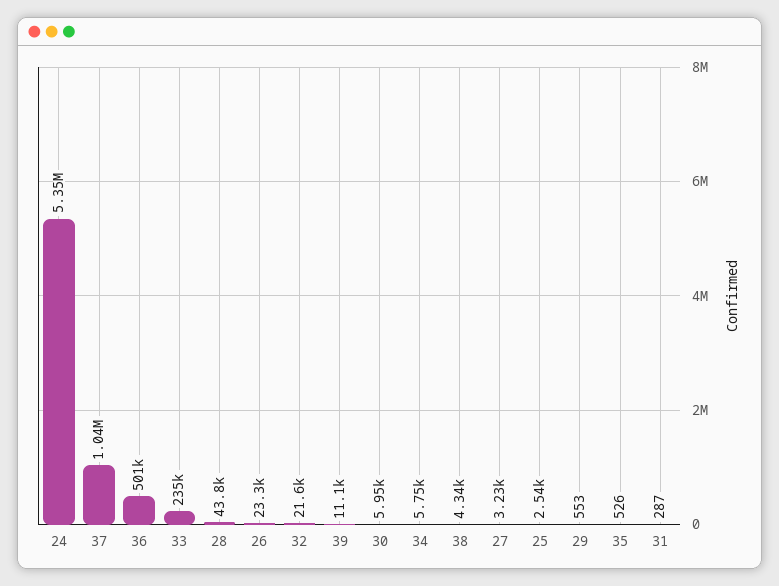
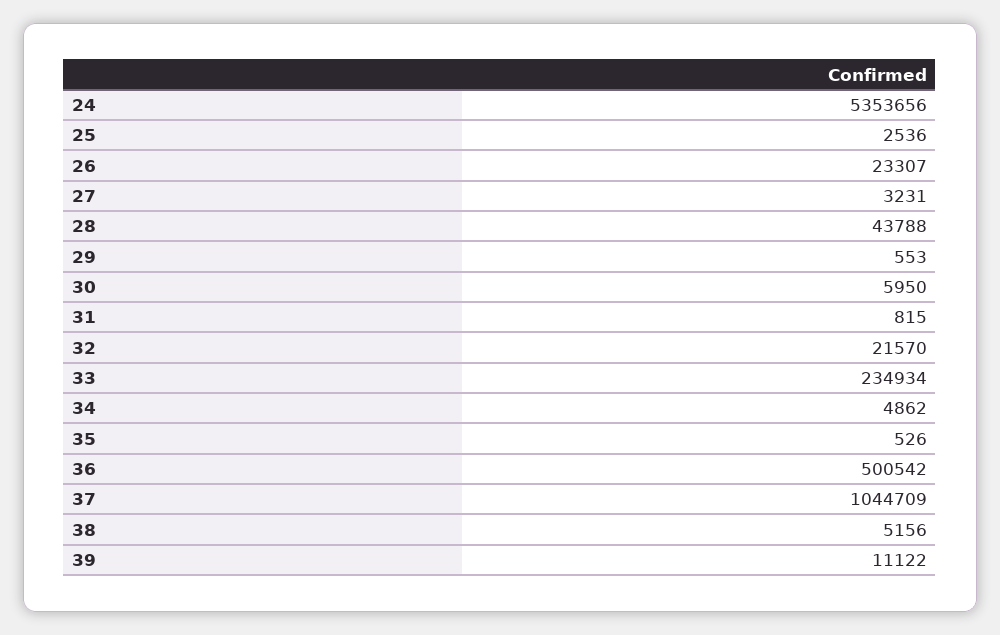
34: 5750 -> 4862
38: 4340 -> 5156
31: 287 -> 815

